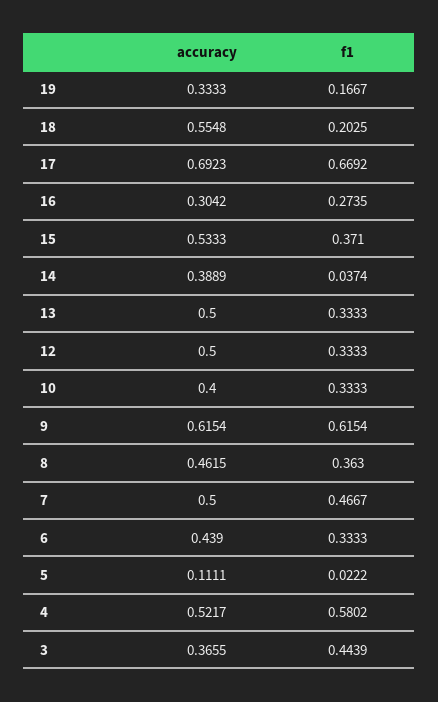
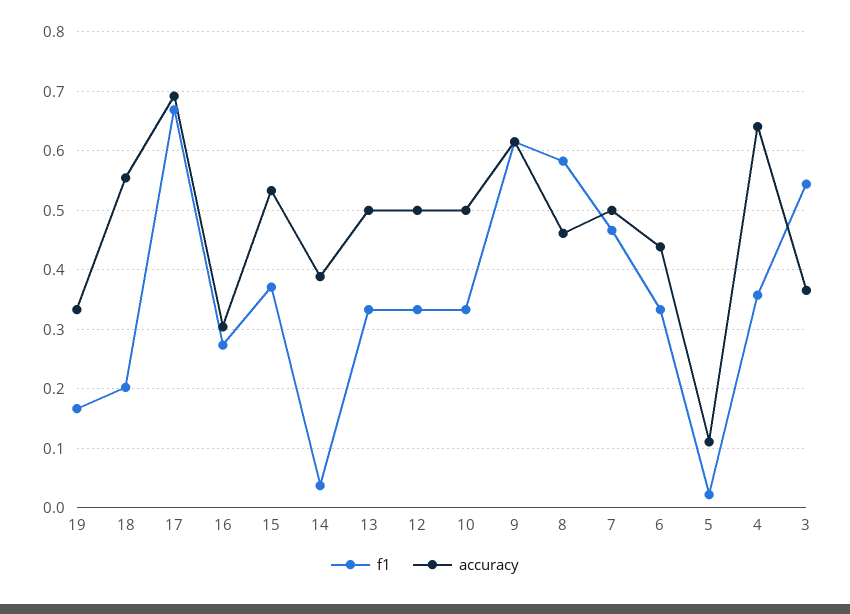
accuracy, 10: 0.4 -> 0.5
f1, 8: 0.363 -> 0.58
accuracy, 4: 0.5217 -> 0.64
f1, 4: 0.5802 -> 0.36
f1, 3: 0.4439 -> 0.54

